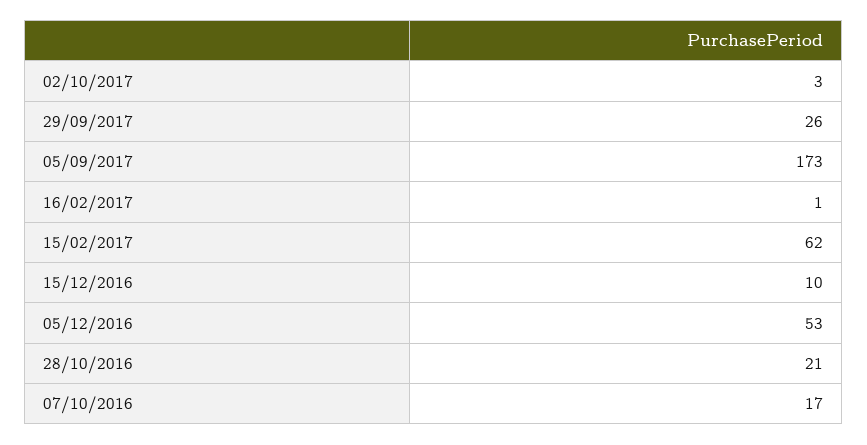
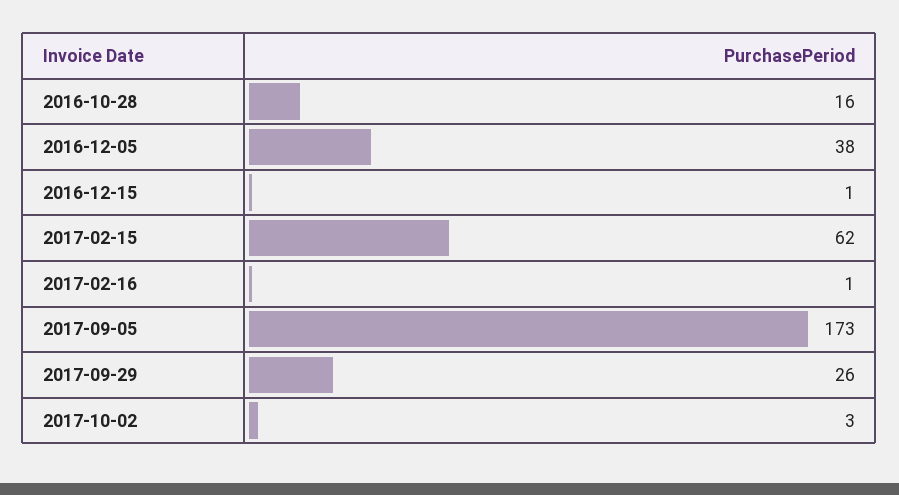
15/12/2016: 10 -> 1
05/12/2016: 53 -> 38
28/10/2016: 21 -> 16
07/10/2016: 17 -> none

